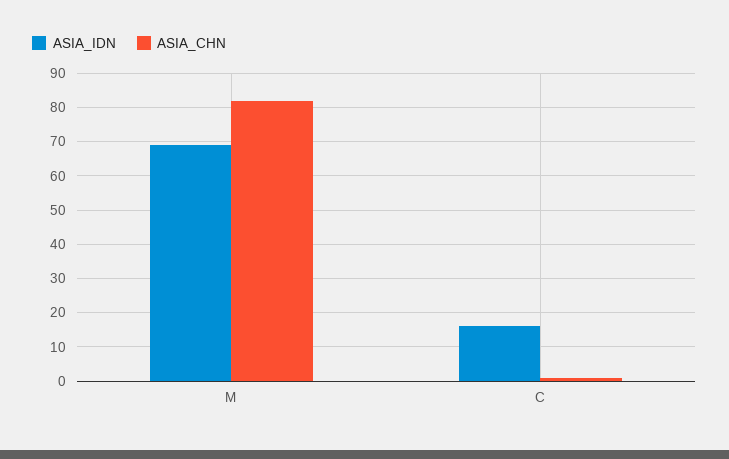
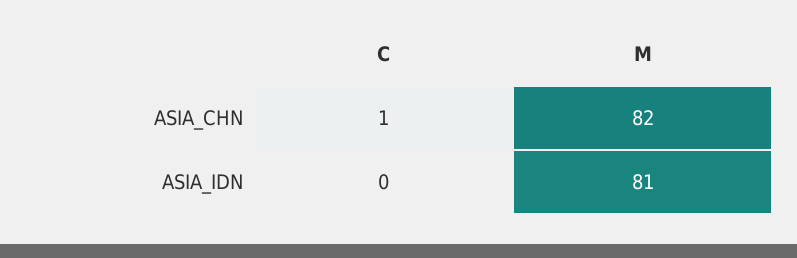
ASIA_IDN, M: 70 -> 81
ASIA_IDN, C: 15 -> 0

